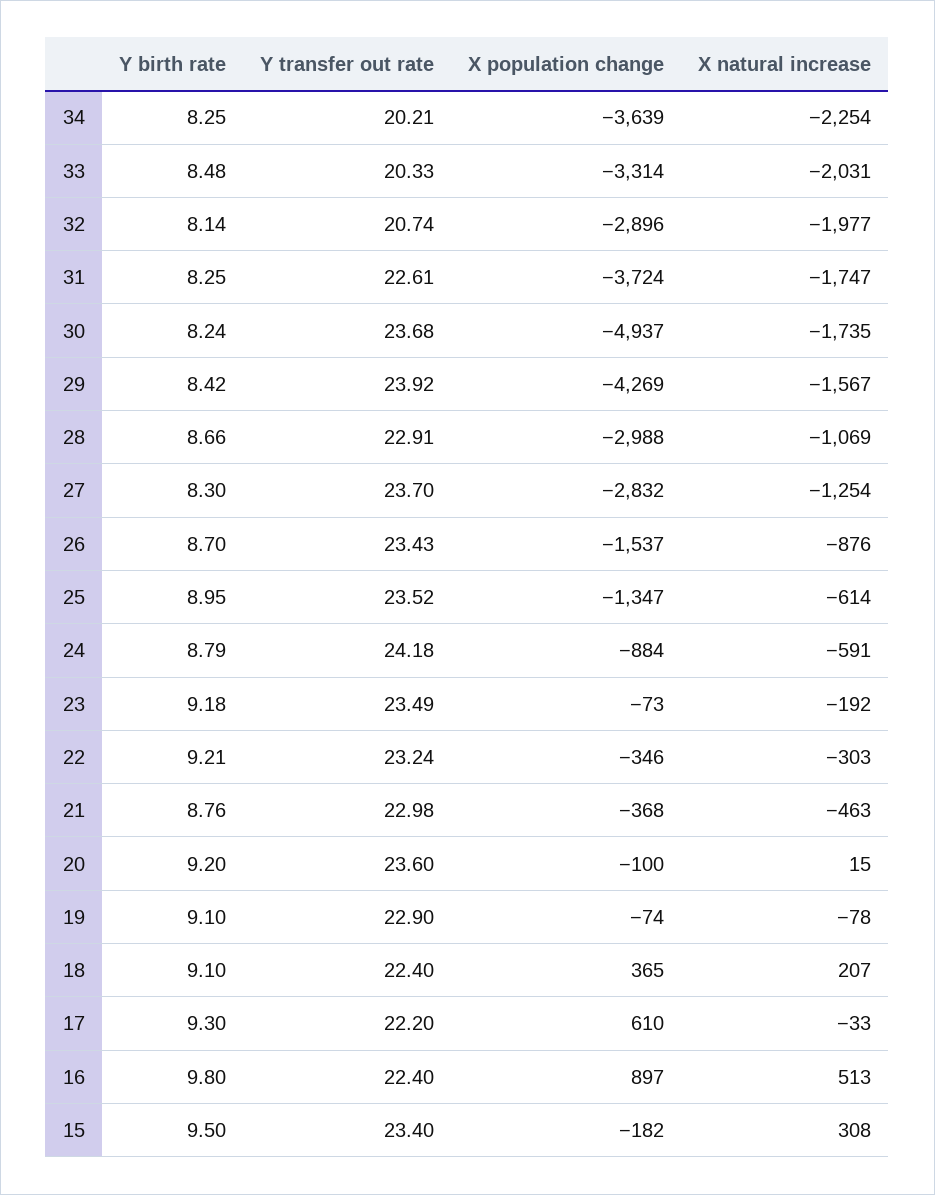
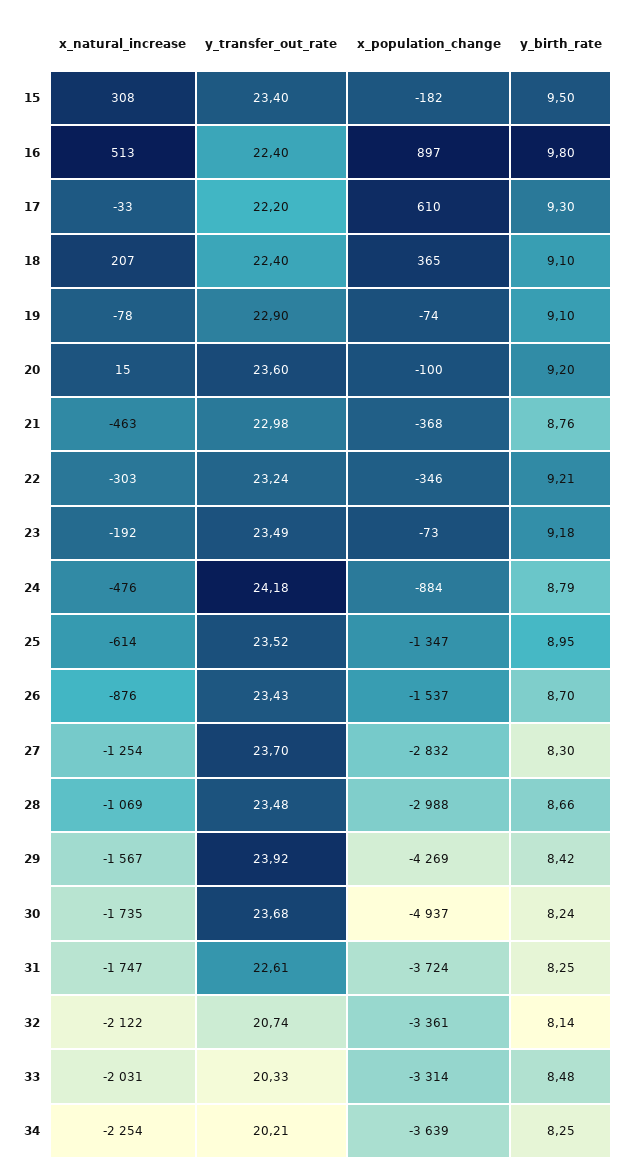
X population change, 32: -2896 -> -3361
X natural increase, 32: -1977 -> -2122
Y transfer out rate, 28: 22.91 -> 23.48
X natural increase, 24: -591 -> -476

